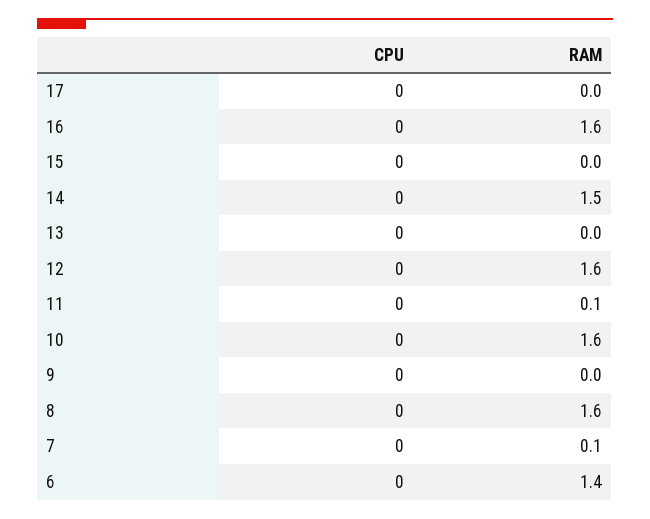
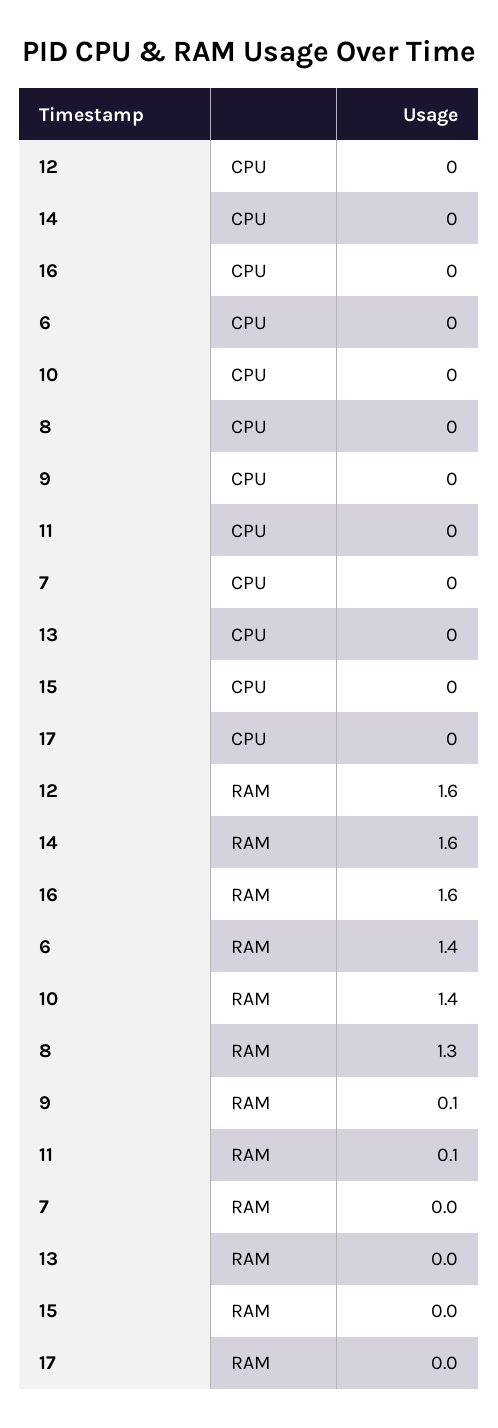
RAM, 14: 1.5 -> 1.6
RAM, 10: 1.6 -> 1.4
RAM, 9: 0 -> 0.1
RAM, 8: 1.6 -> 1.3
RAM, 7: 0.1 -> 0

